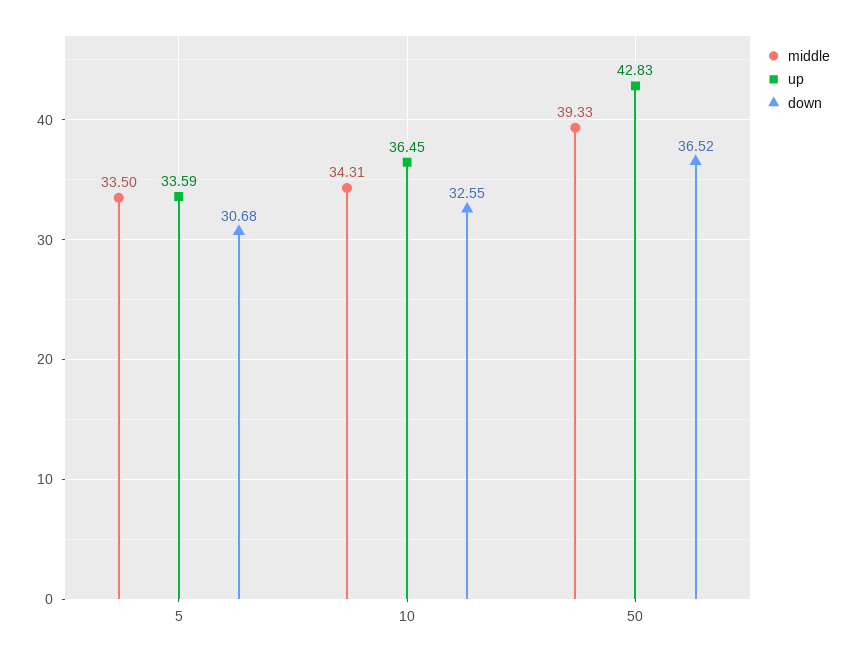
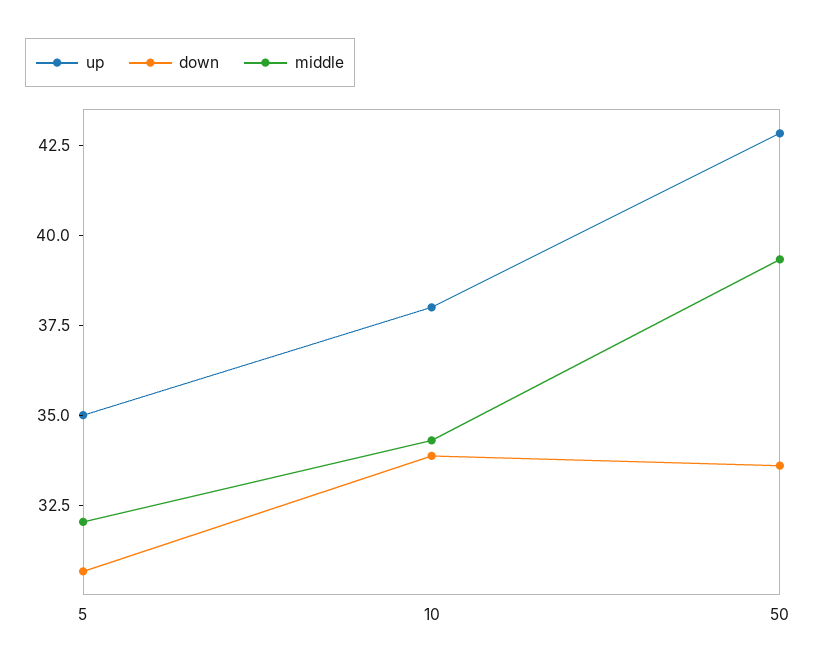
middle, 5: 33.5 -> 32
up, 5: 33.59 -> 35
up, 10: 36.45 -> 38
down, 10: 32.55 -> 34
down, 50: 36.52 -> 33.5

